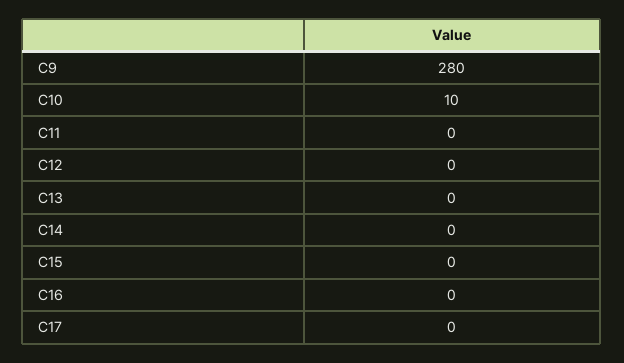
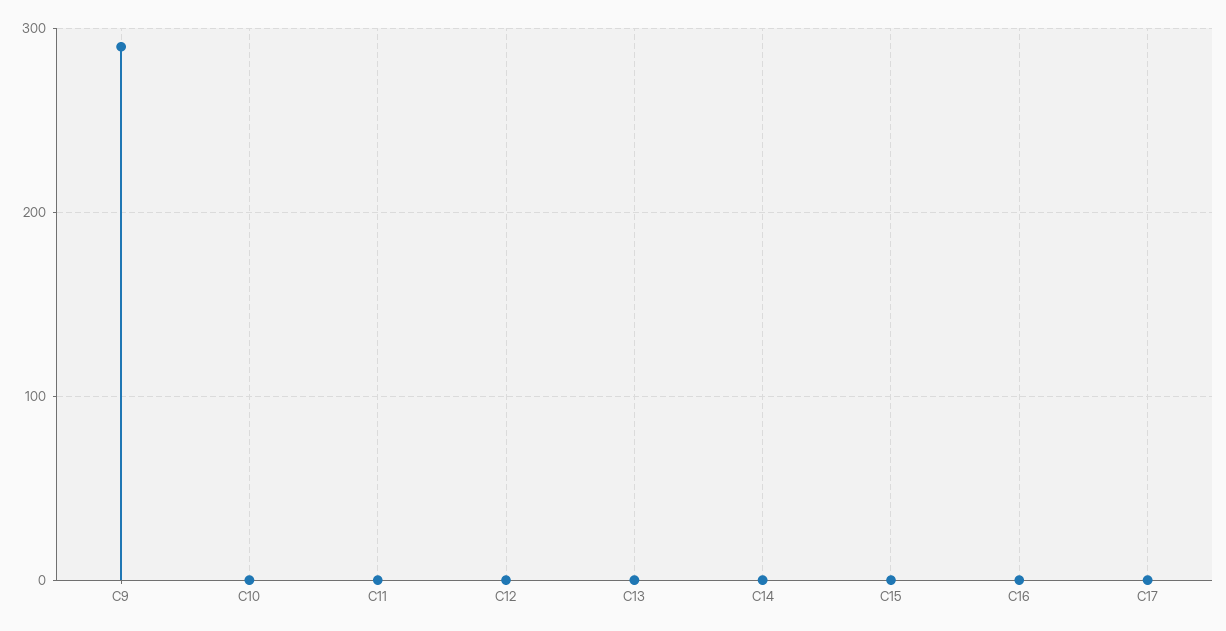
C9: 280 -> 290
C10: 10 -> 0

